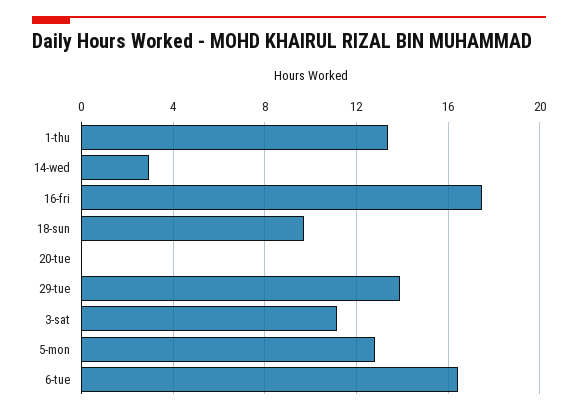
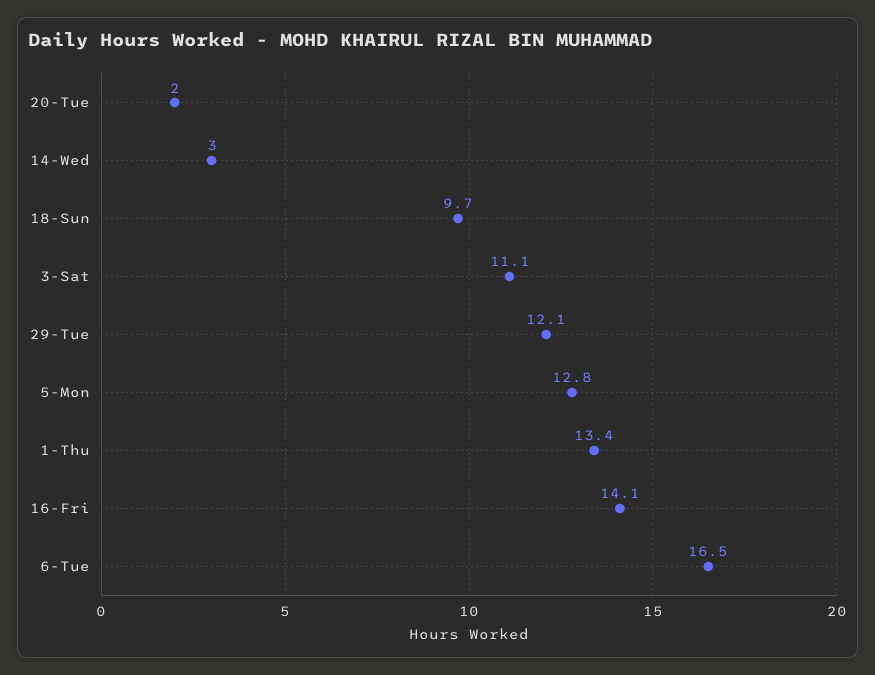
16-fri: 17.5 -> 14.1
20-tue: 0 -> 2
29-tue: 14 -> 12.1

